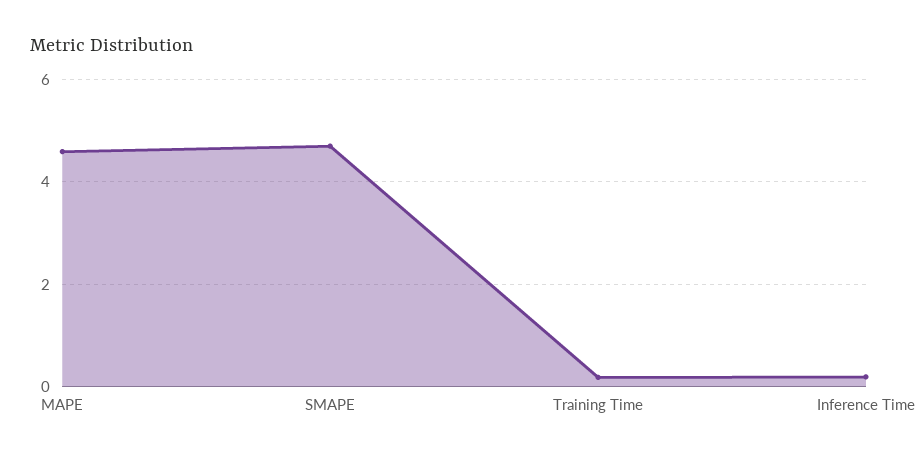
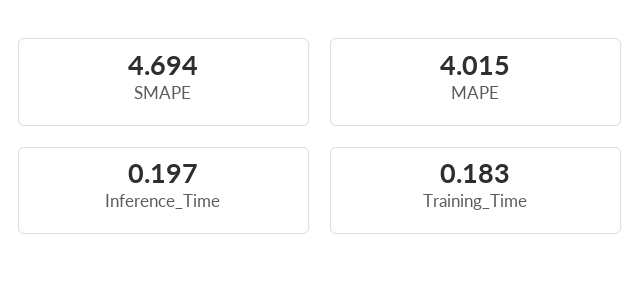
MAPE: 4.6 -> 4.015

